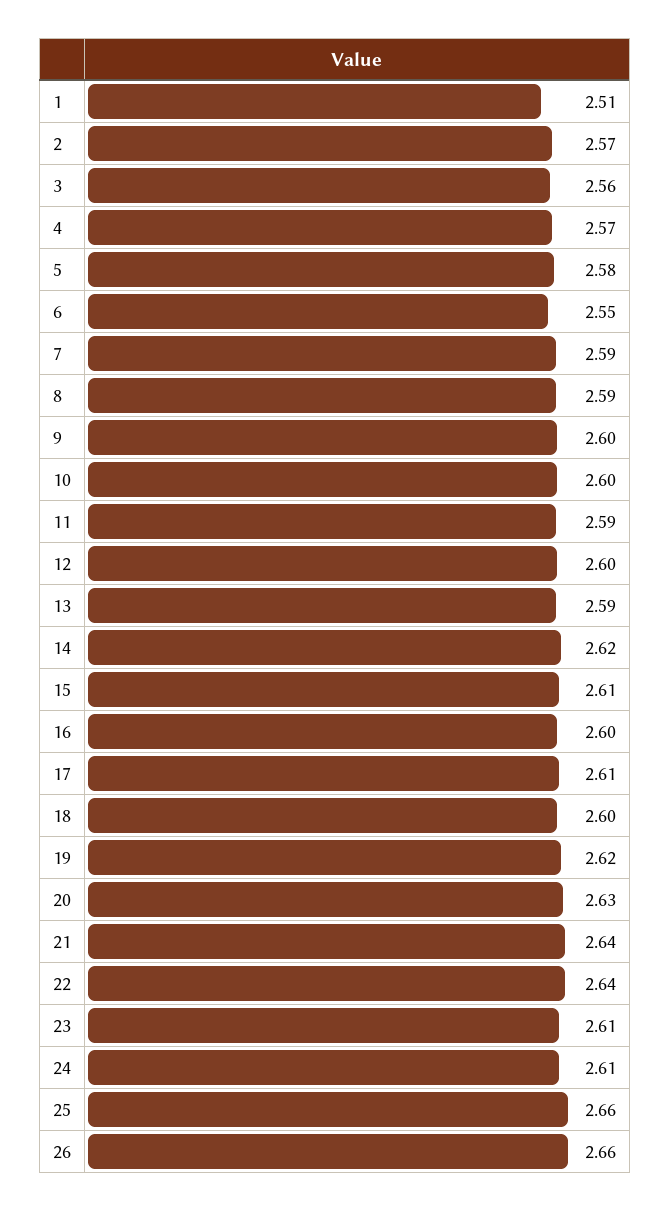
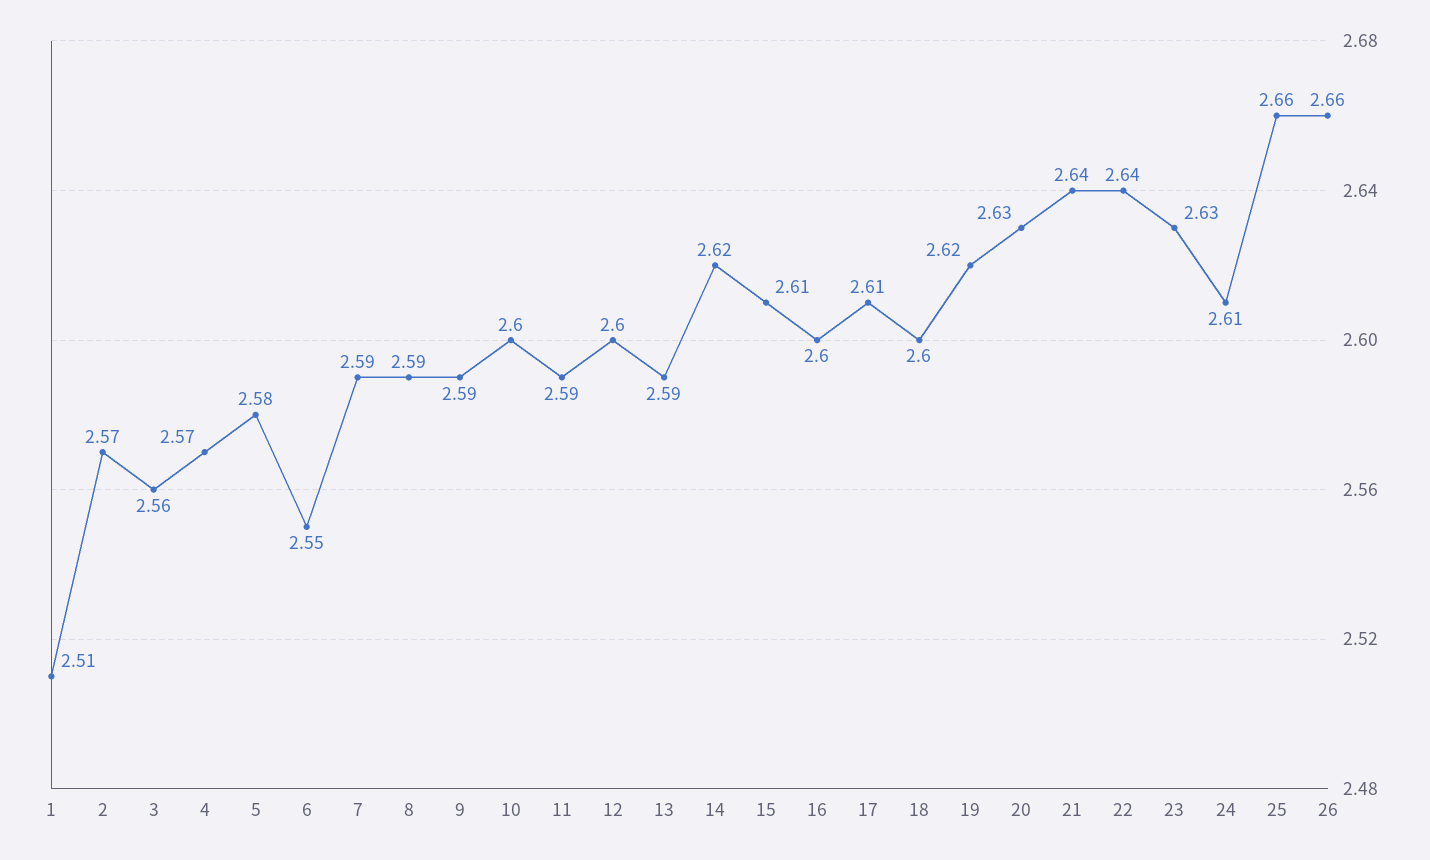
9: 2.6 -> 2.59
23: 2.61 -> 2.63

